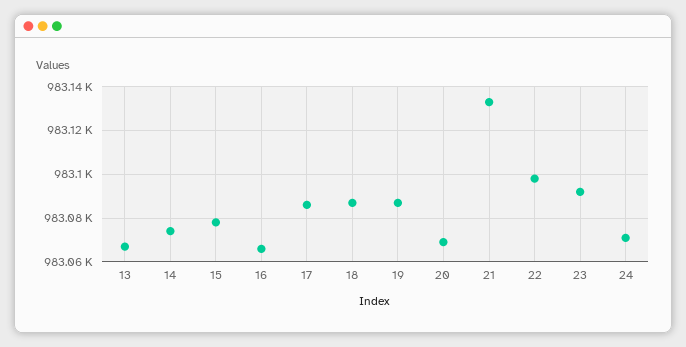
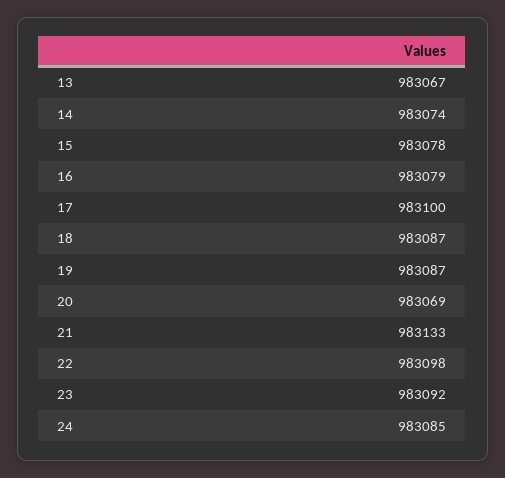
16: 983065 -> 983079
17: 983085 -> 983100
24: 983070 -> 983085

